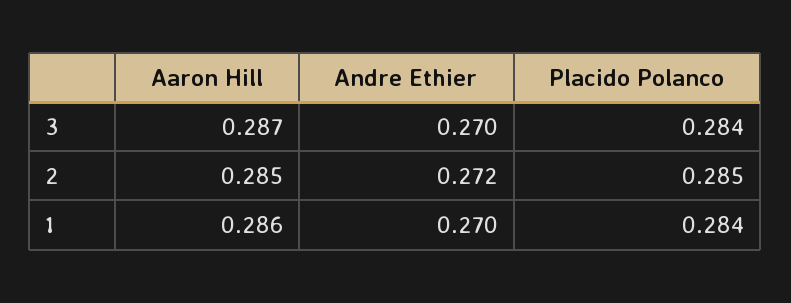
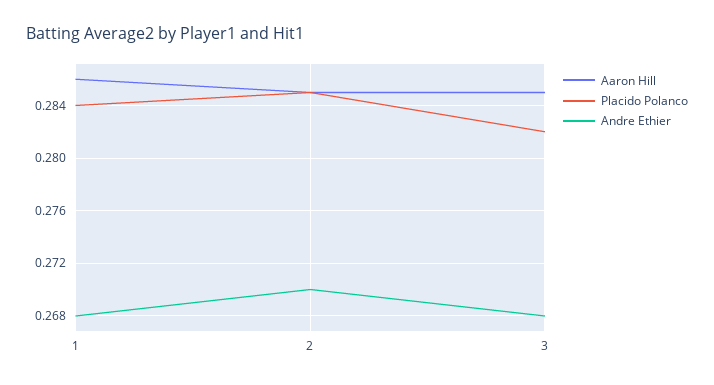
Aaron Hill, 3: 0.287 -> 0.285
Andre Ethier, 3: 0.27 -> 0.268
Placido Polanco, 3: 0.284 -> 0.282
Andre Ethier, 2: 0.272 -> 0.27
Andre Ethier, 1: 0.27 -> 0.268

